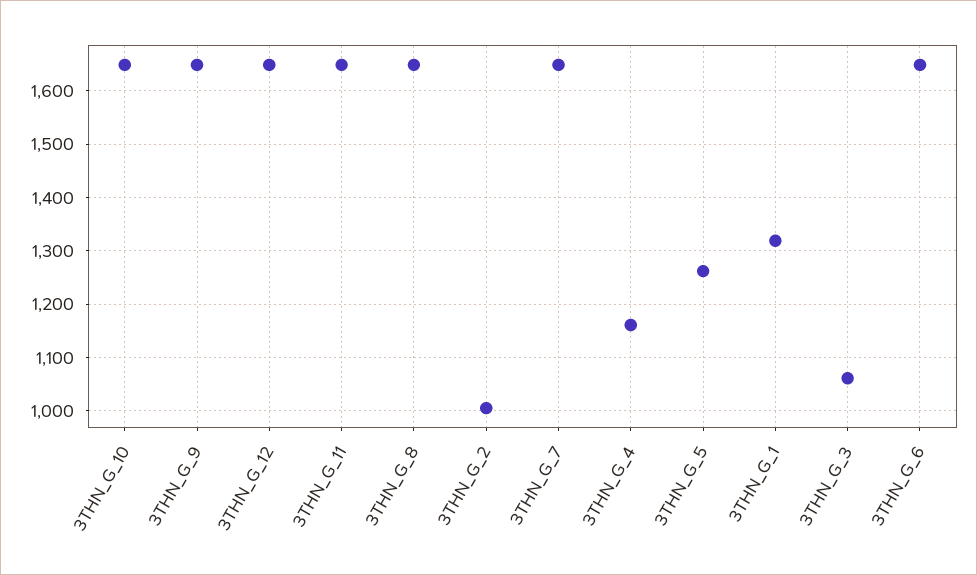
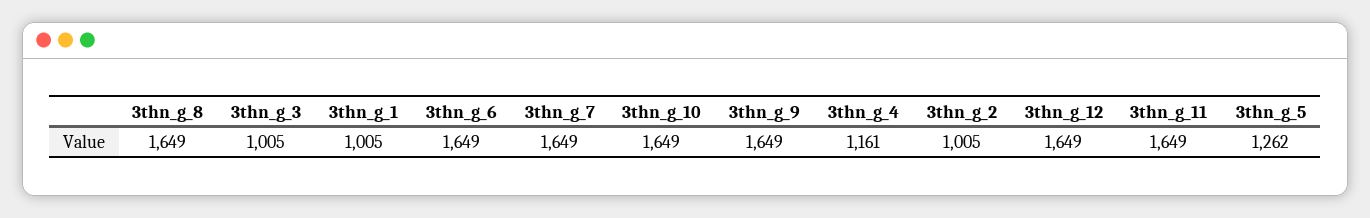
3THN_G_1: 1320 -> 1005
3THN_G_3: 1060 -> 1005

